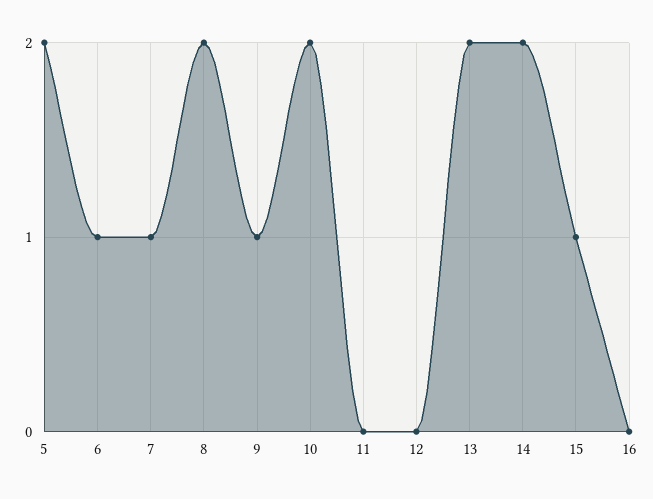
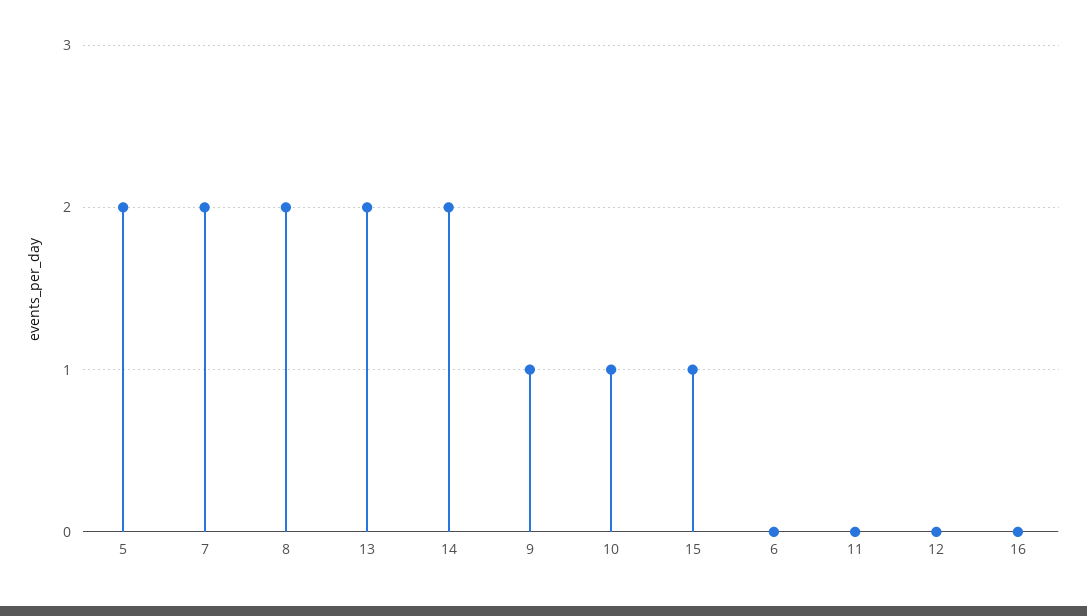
6: 1 -> 0
7: 1 -> 2
10: 2 -> 1

